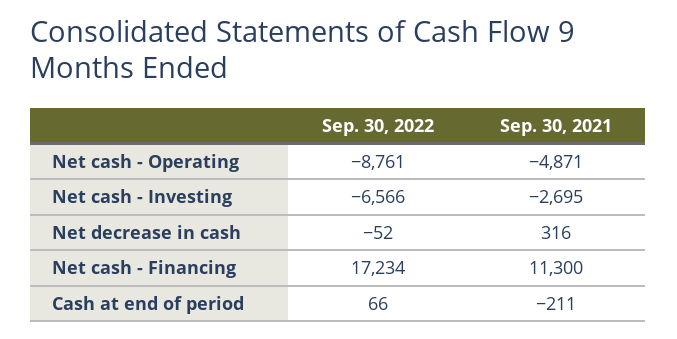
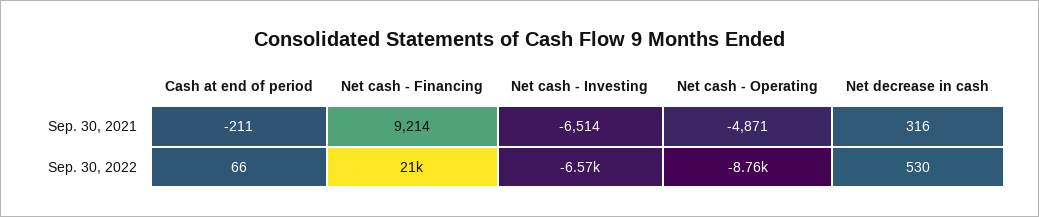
Sep. 30, 2021, Net cash - Investing: -2695 -> -6514
Sep. 30, 2022, Net decrease in cash: -52 -> 530
Sep. 30, 2022, Net cash - Financing: 17234 -> 21000
Sep. 30, 2021, Net cash - Financing: 11300 -> 9214

